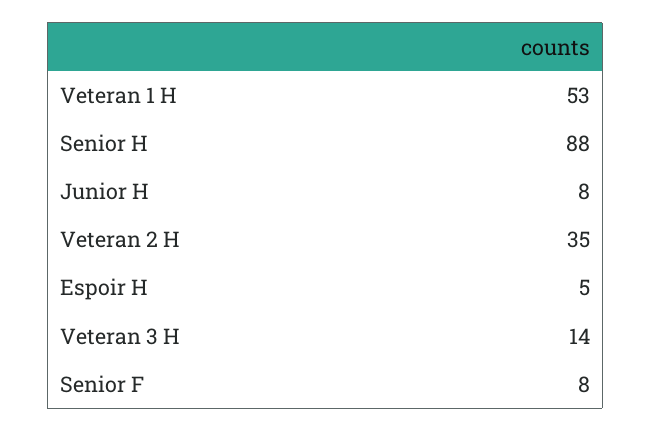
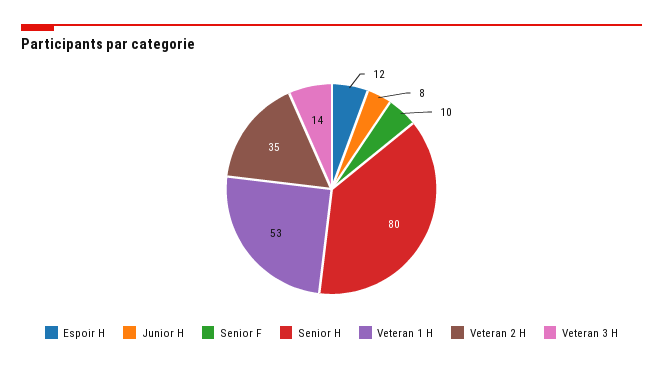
Senior H: 88 -> 80
Espoir H: 5 -> 12
Senior F: 8 -> 10

